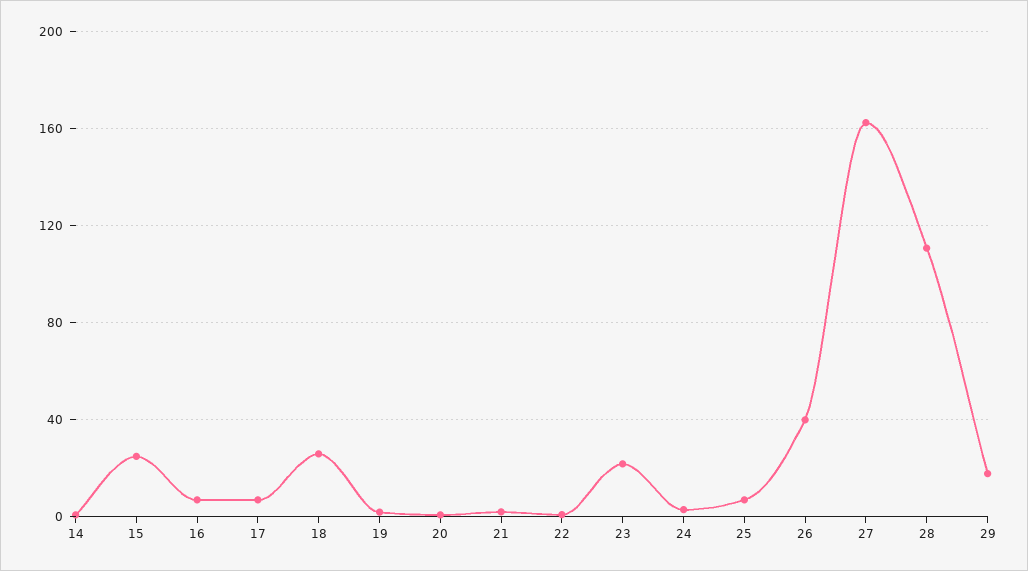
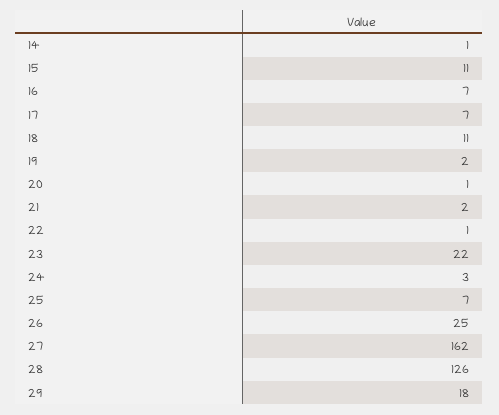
15: 25 -> 11
18: 25 -> 11
26: 40 -> 25
28: 110 -> 126

